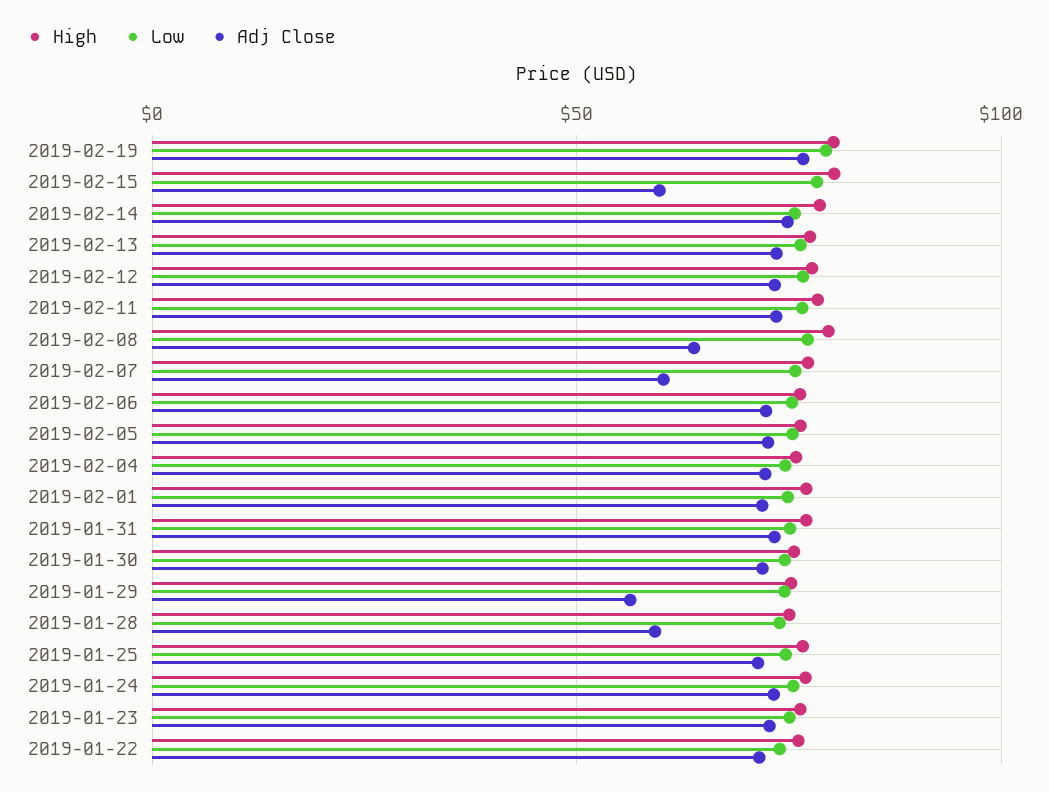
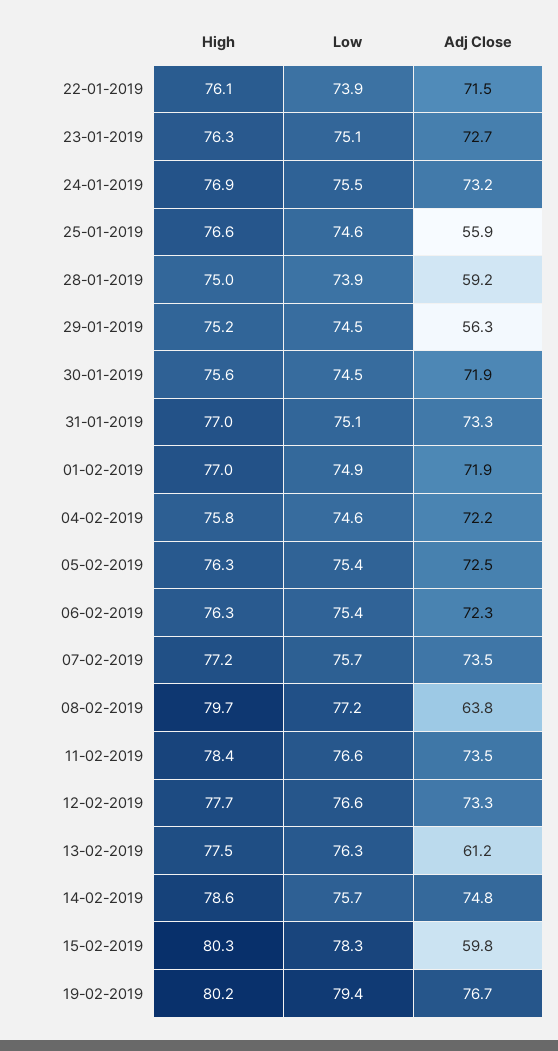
Adj Close, 2019-02-13: 75 -> 61.2
Adj Close, 2019-02-07: 60 -> 73.5
Adj Close, 2019-01-25: 70 -> 55.9

